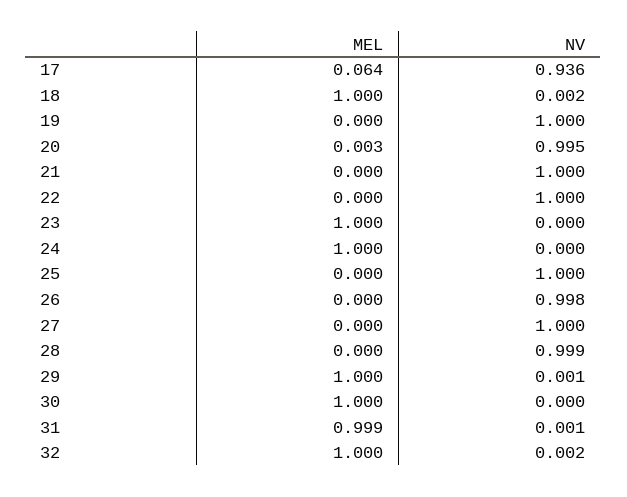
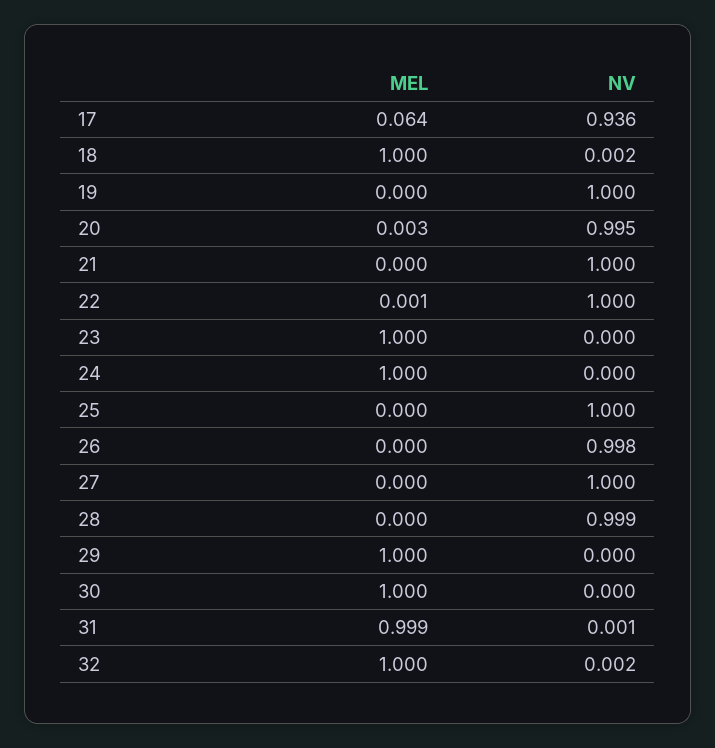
MEL, 22: 0 -> 0.001
NV, 29: 0.001 -> 0

